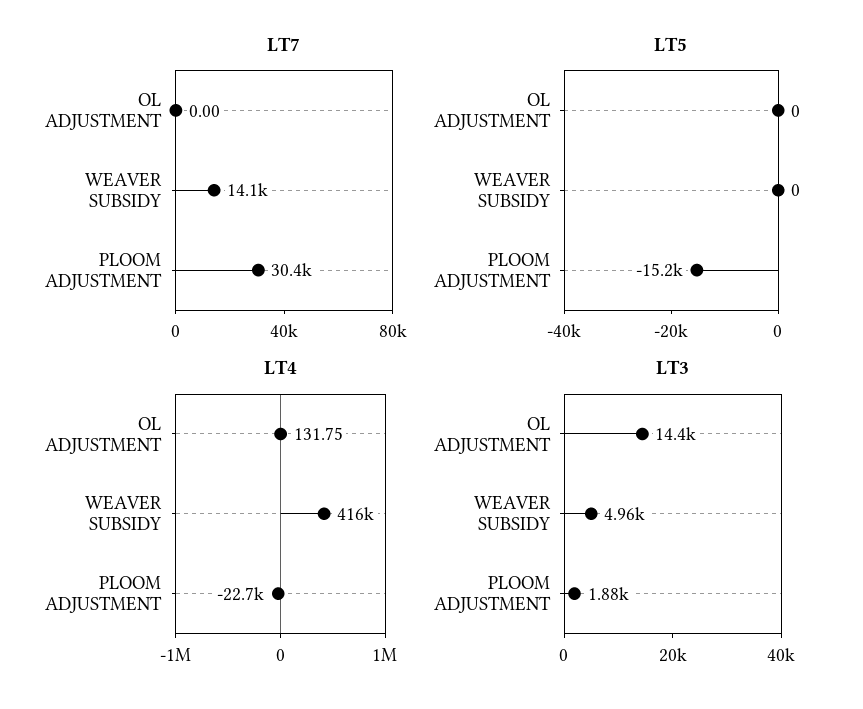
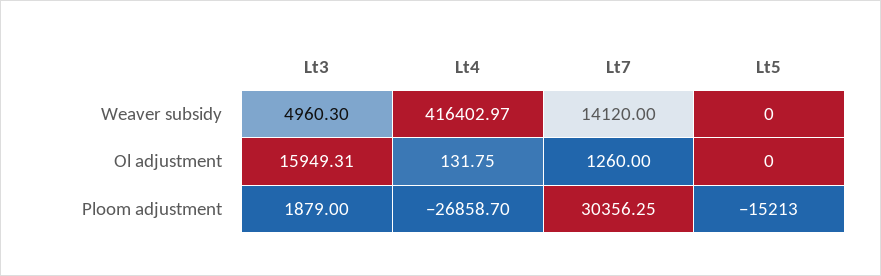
LT7, OL ADJUSTMENT: 0 -> 1260
LT4, PLOOM ADJUSTMENT: -22700 -> -26858.7
LT3, OL ADJUSTMENT: 14400 -> 15949.31

